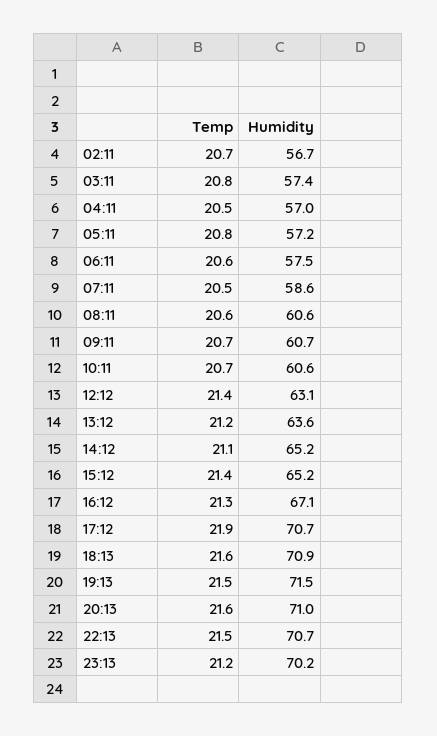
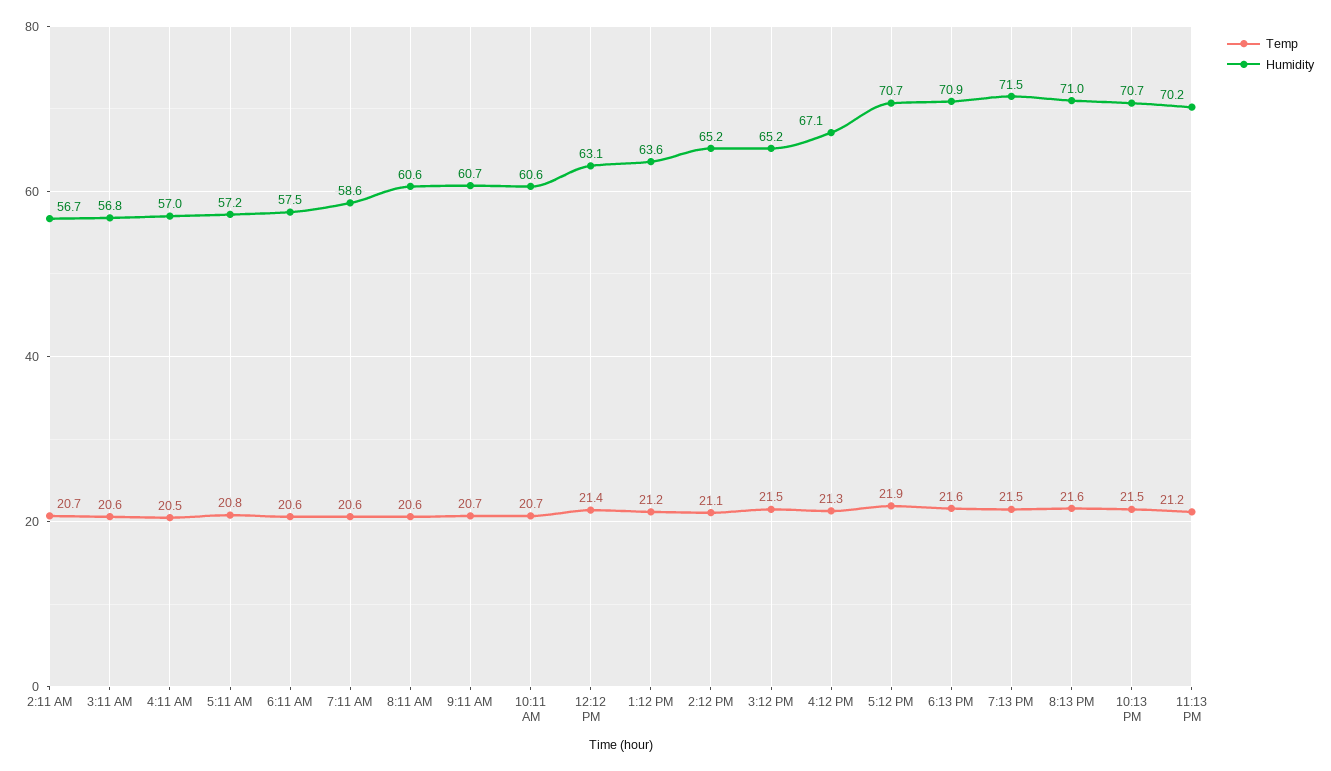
Temp, 03:11: 20.8 -> 20.6
Humidity, 03:11: 57.4 -> 56.8
Temp, 07:11: 20.5 -> 20.6
Temp, 15:12: 21.4 -> 21.5

